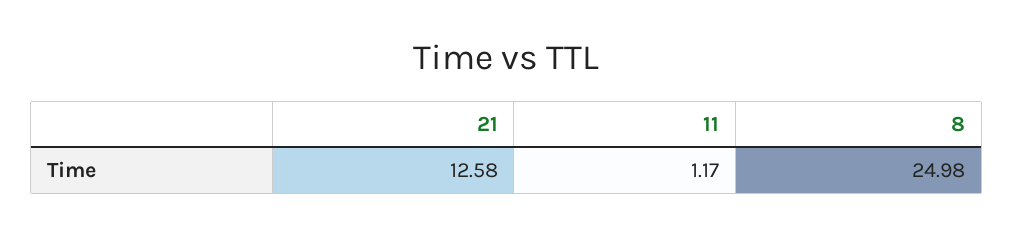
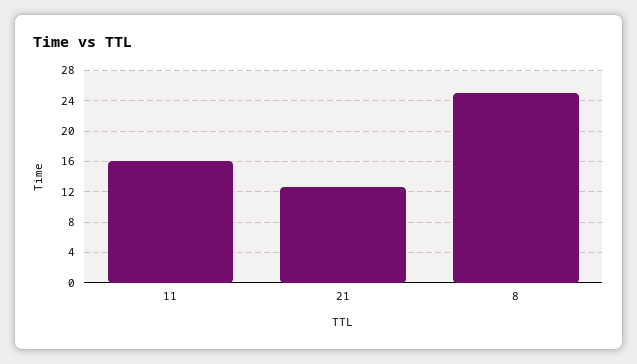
11: 1.17 -> 16

